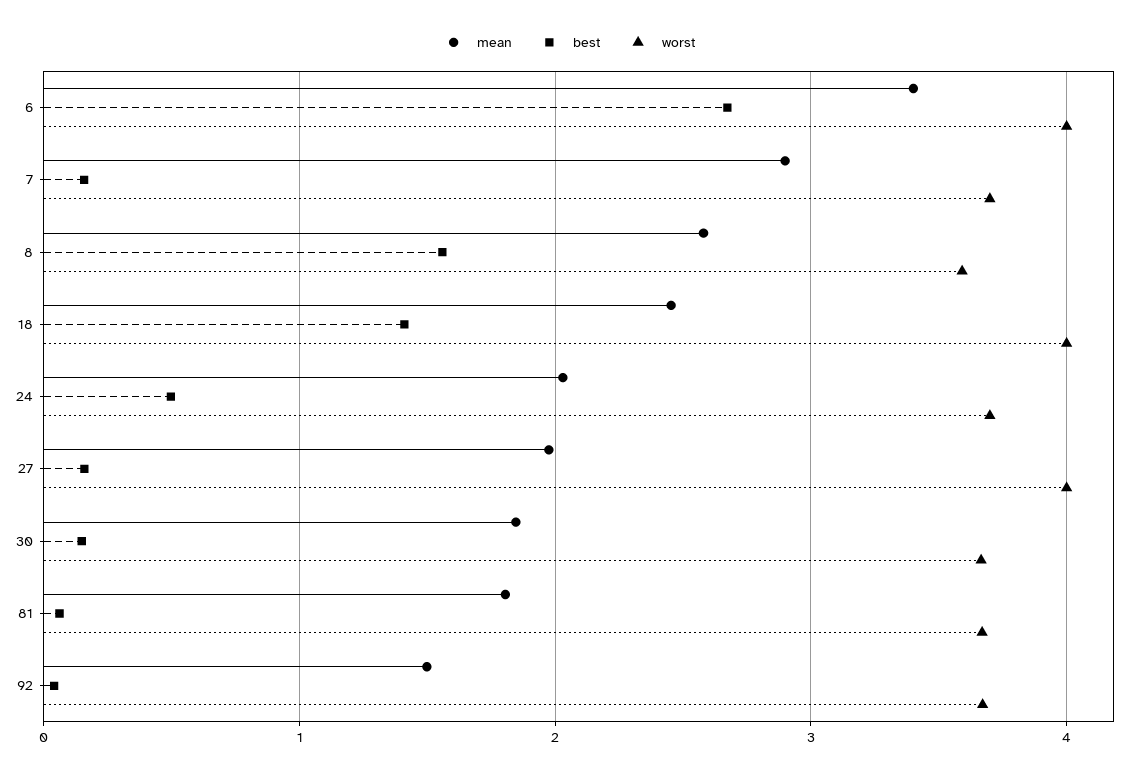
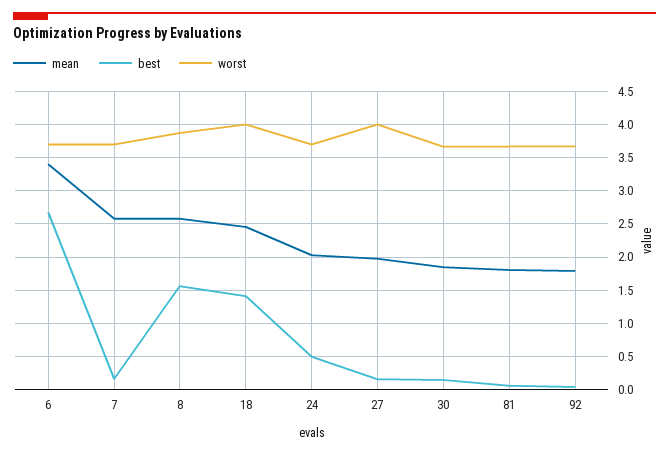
worst, 6: 4 -> 3.7
mean, 7: 2.9 -> 2.6
worst, 8: 3.6 -> 3.9
mean, 92: 1.5 -> 1.8

